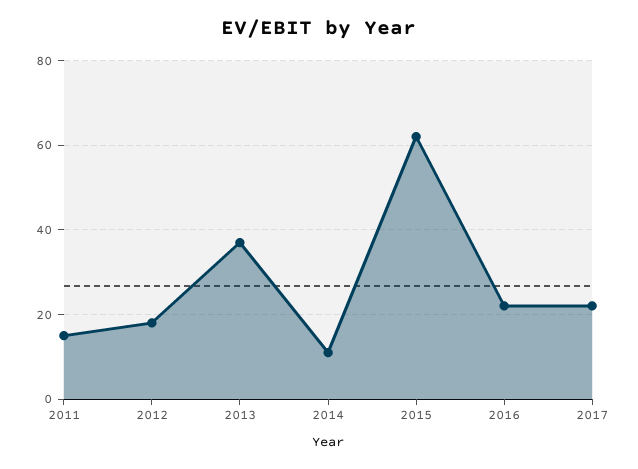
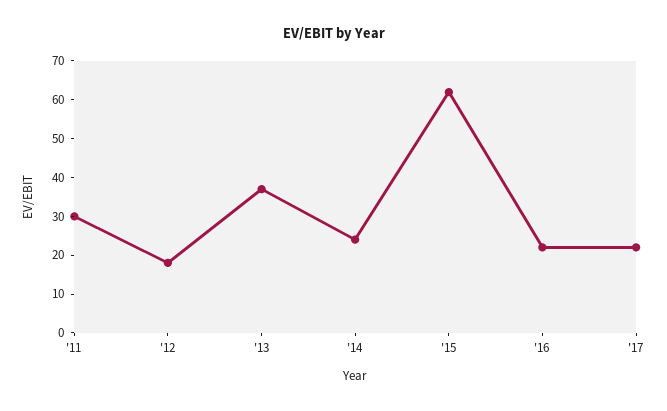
2011: 15 -> 30
2014: 10 -> 25

